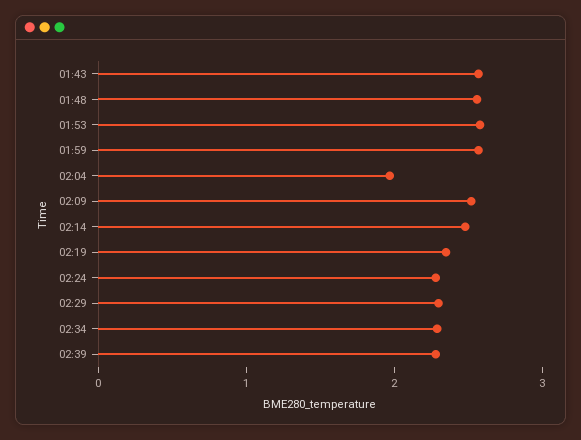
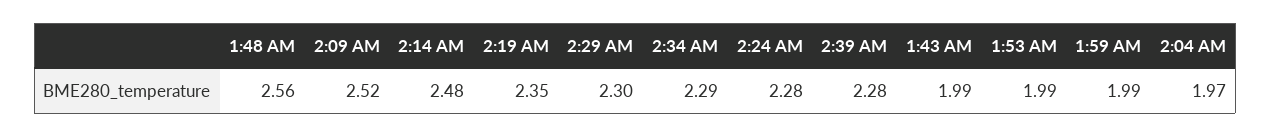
01:43: 2.6 -> 1.99
01:53: 2.6 -> 1.99
01:59: 2.6 -> 1.99

